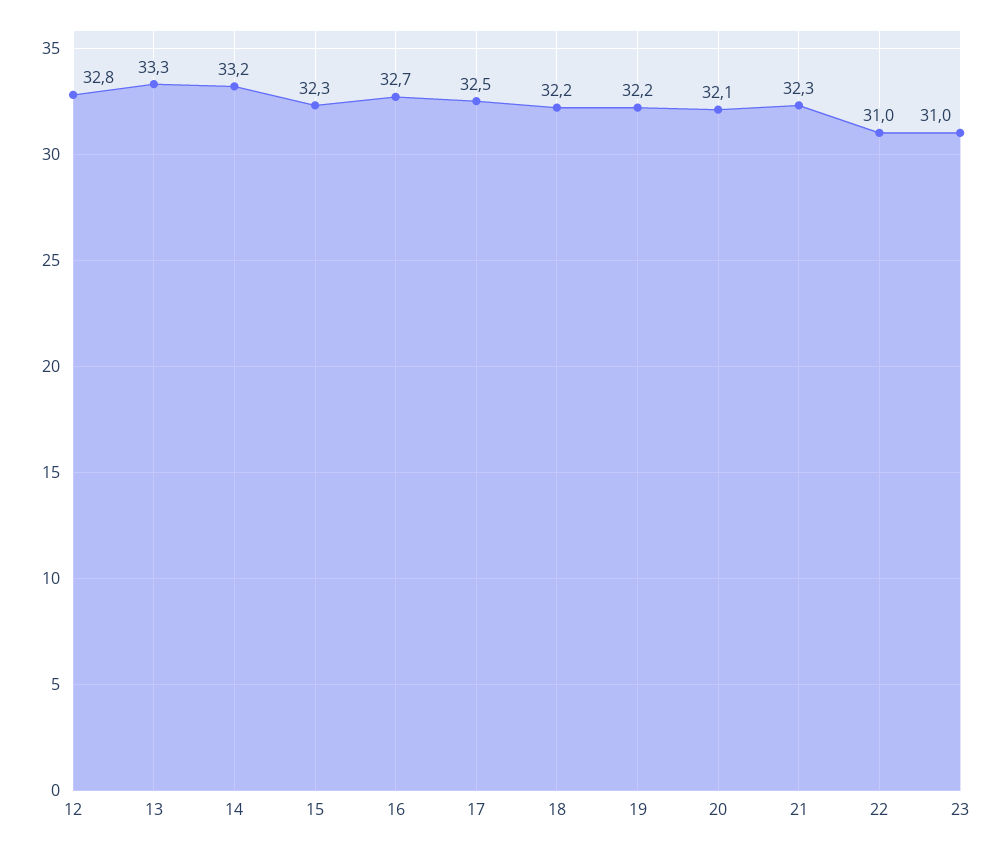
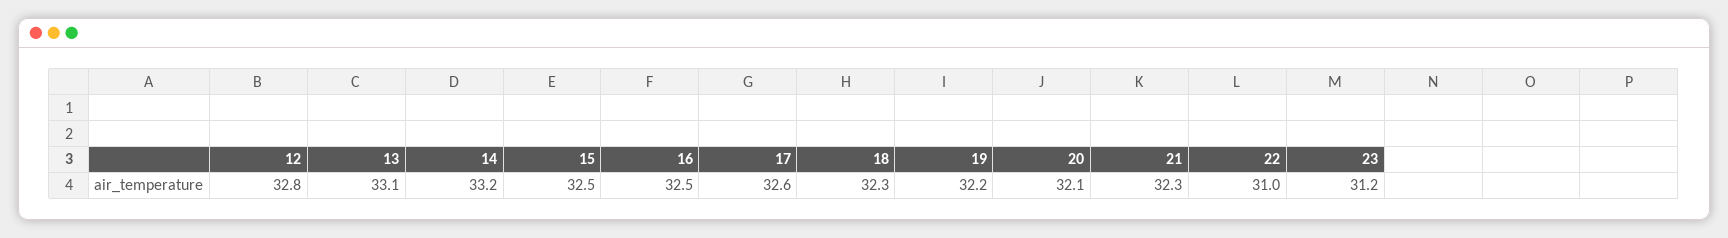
13: 33.3 -> 33.1
15: 32.3 -> 32.5
16: 32.7 -> 32.5
17: 32.5 -> 32.6
18: 32.2 -> 32.3
23: 31 -> 31.2

